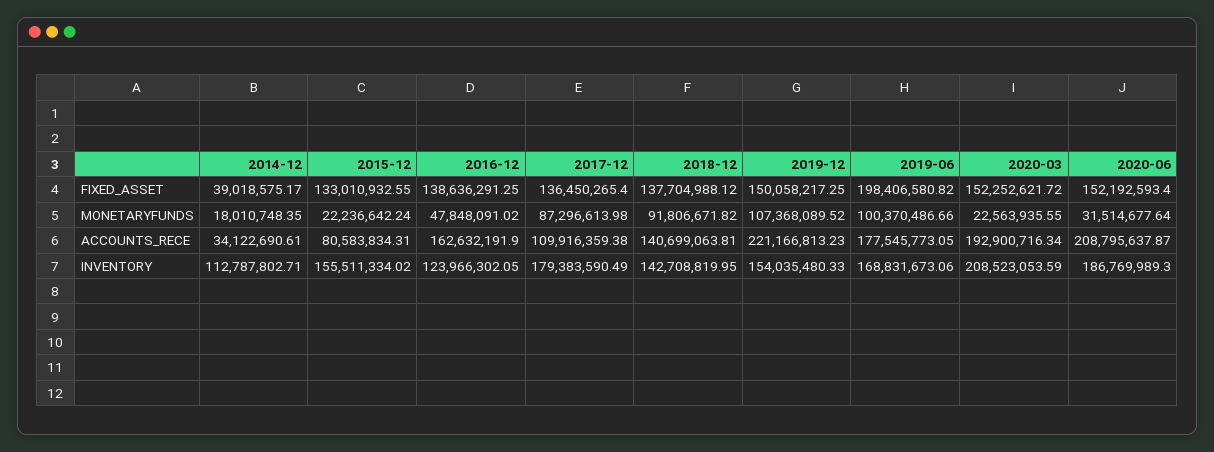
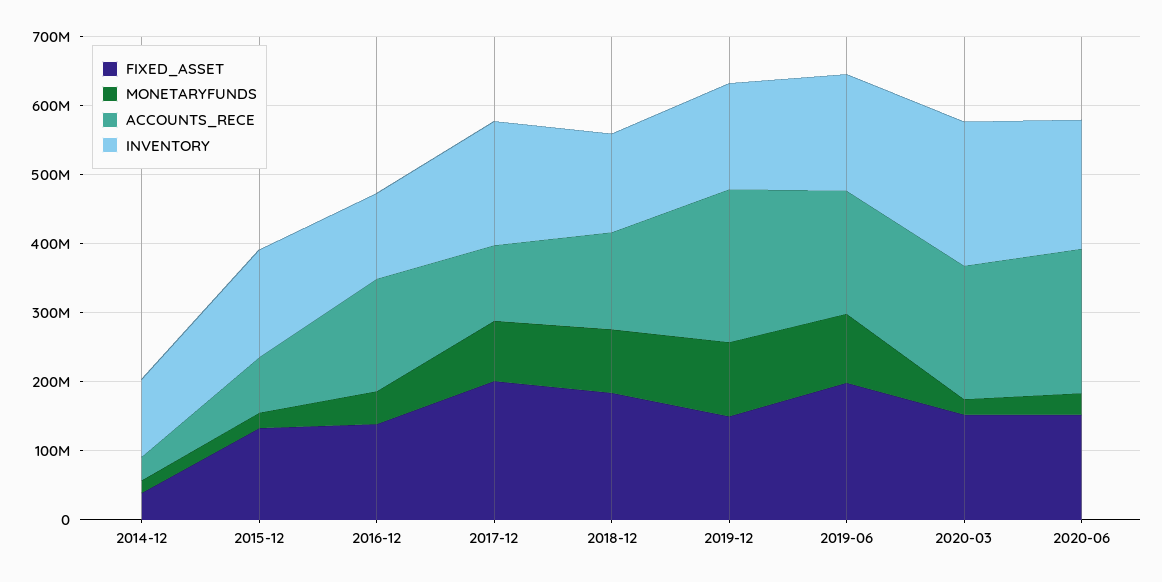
FIXED_ASSET, 2017-12: 136450265.4 -> 200000000
FIXED_ASSET, 2018-12: 137704988.12 -> 180000000

